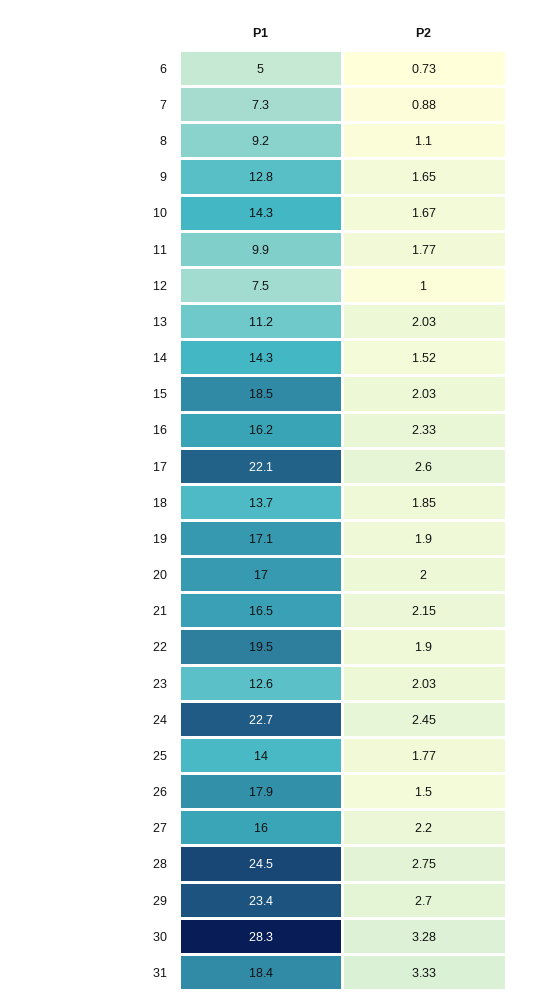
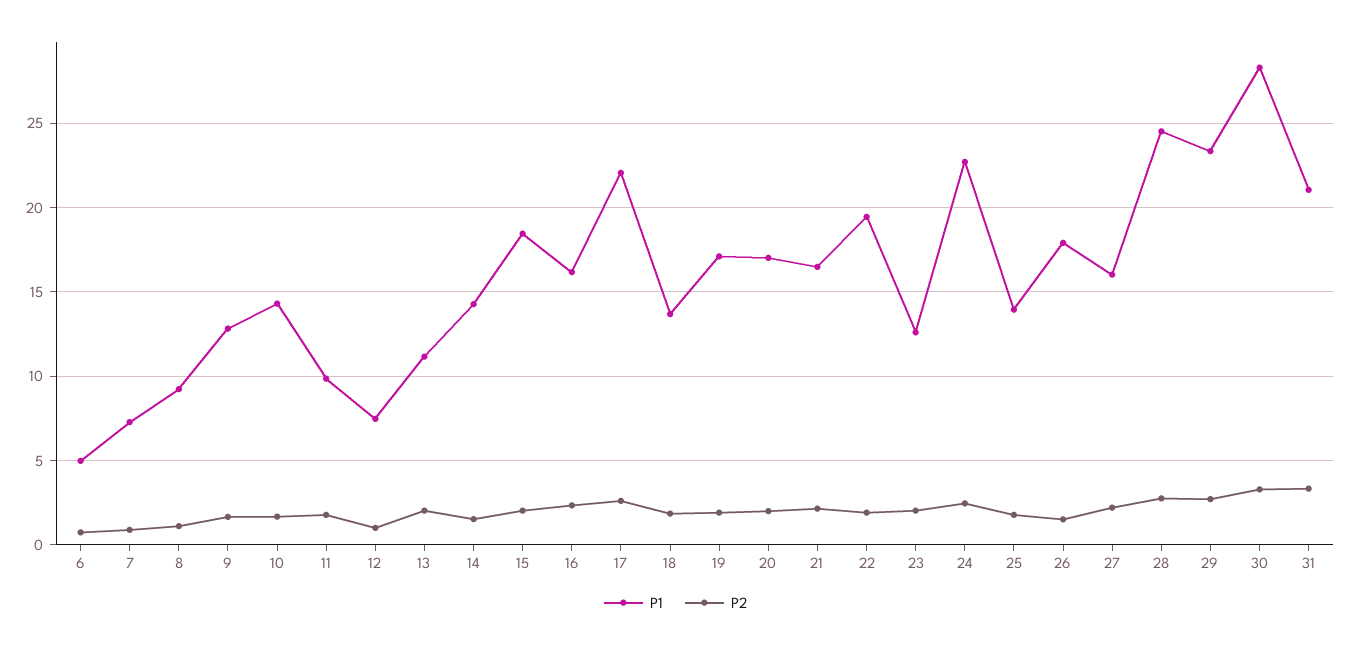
P1, 31: 18.4 -> 21

